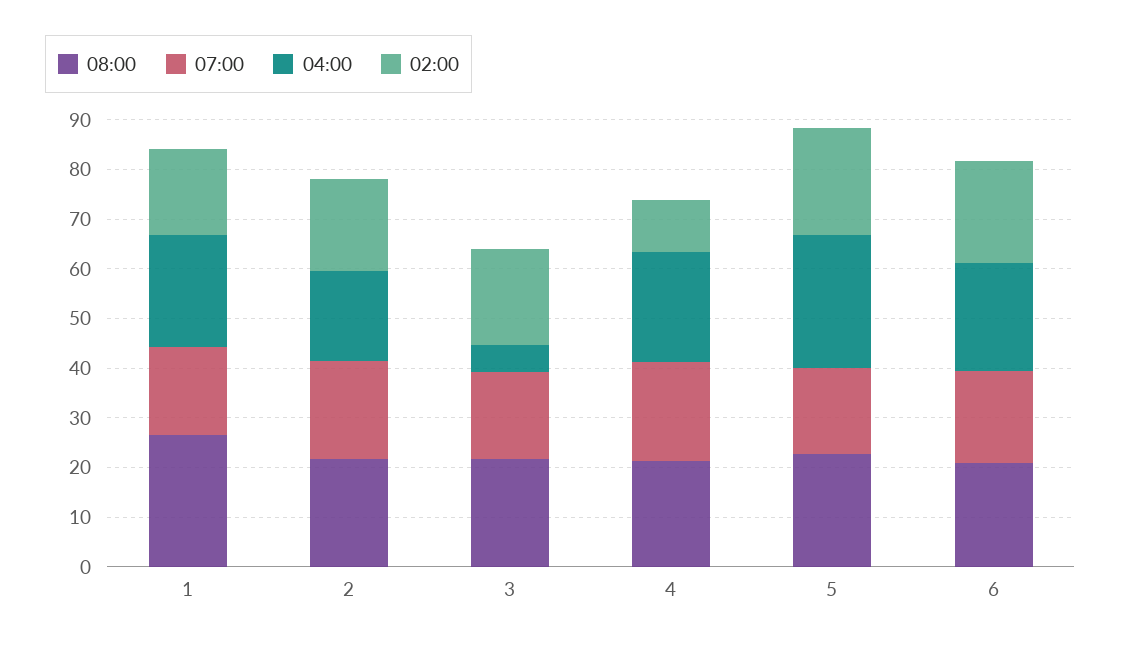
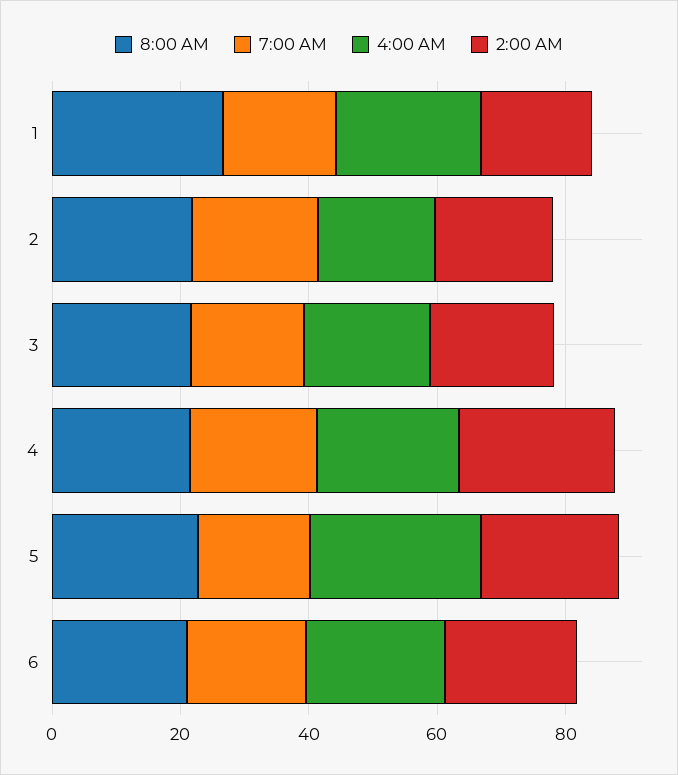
04:00, 3: 6 -> 20
02:00, 4: 10 -> 25

